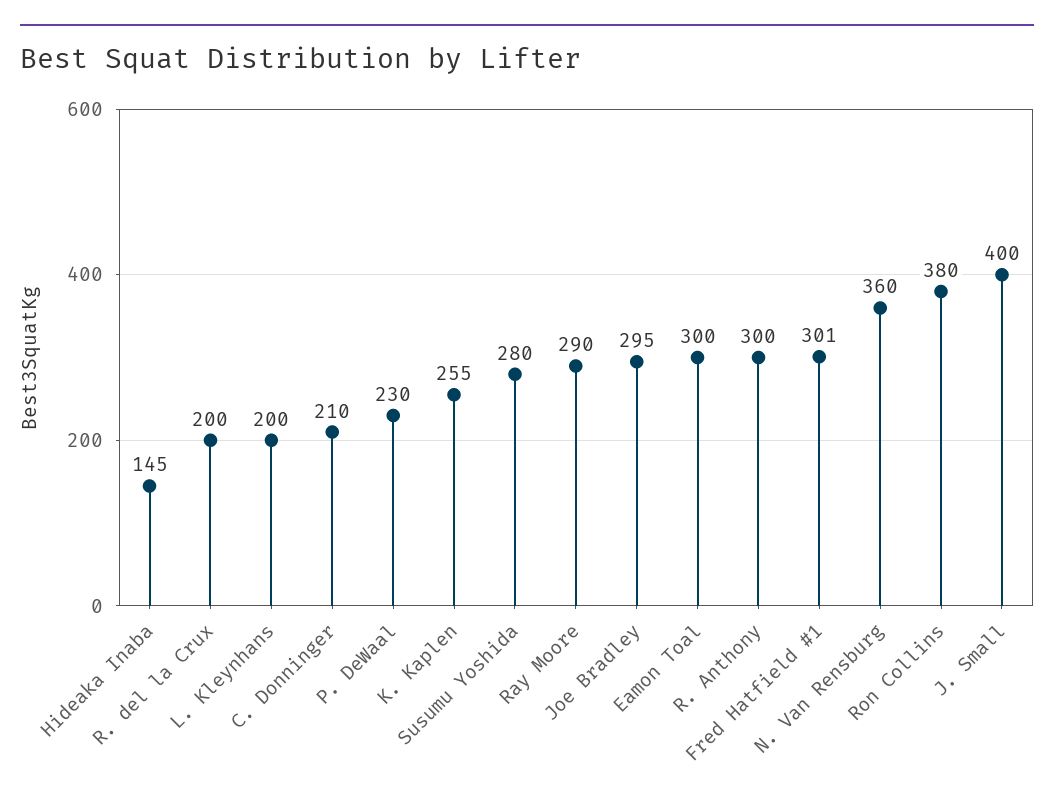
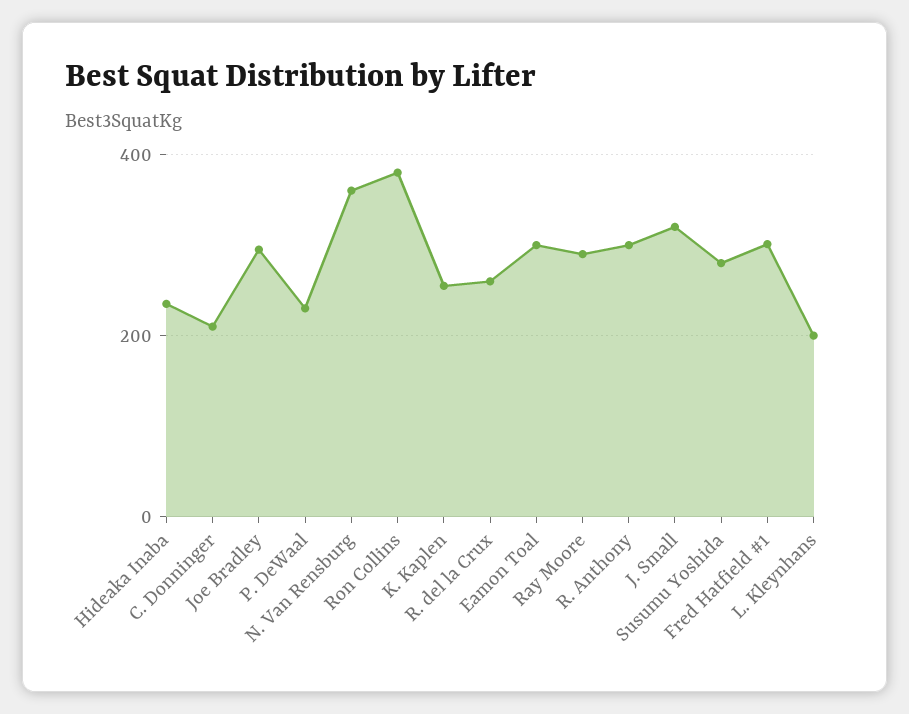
Hideaka Inaba: 145 -> 240
R. del la Crux: 200 -> 260
J. Small: 400 -> 320

